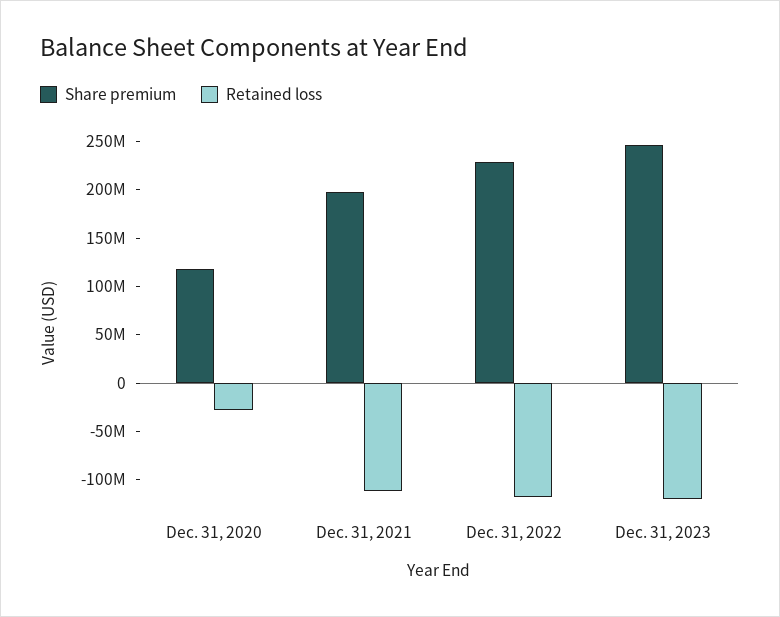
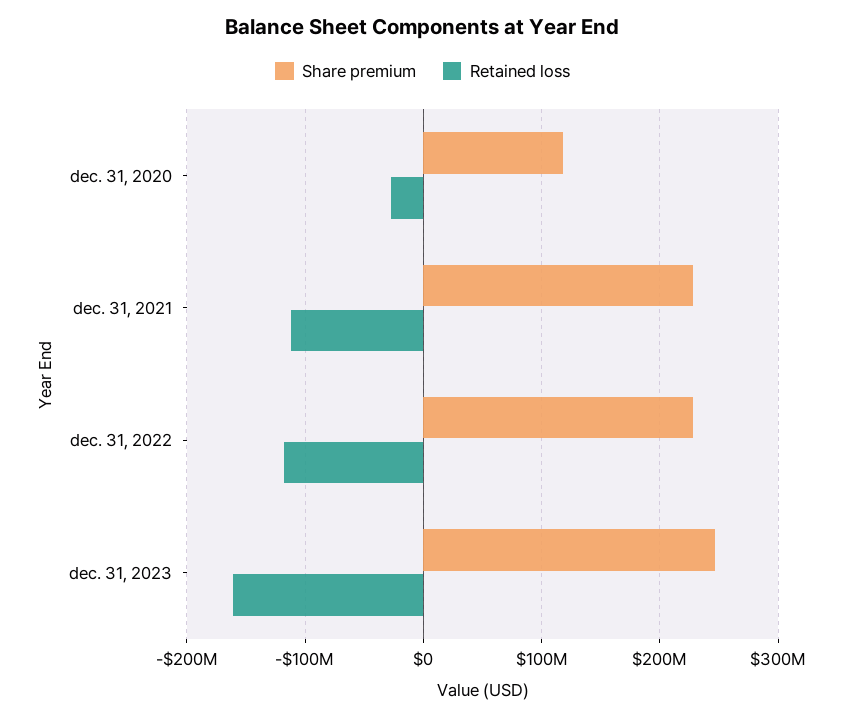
Share premium, Dec. 31, 2021: 200000000 -> 230000000
Retained loss, Dec. 31, 2023: -120000000 -> -160000000

